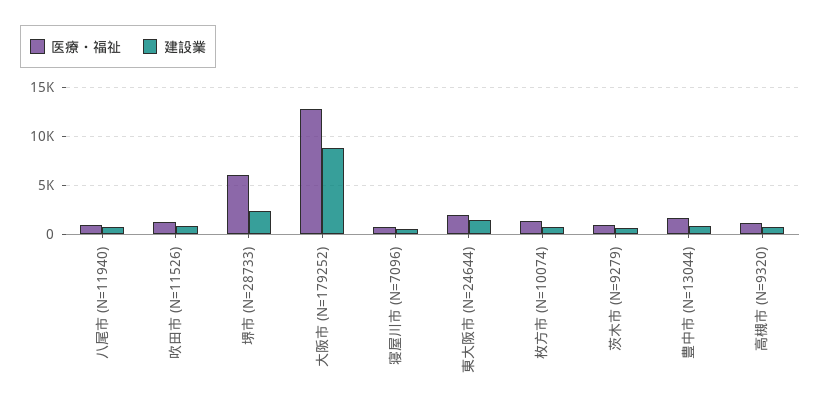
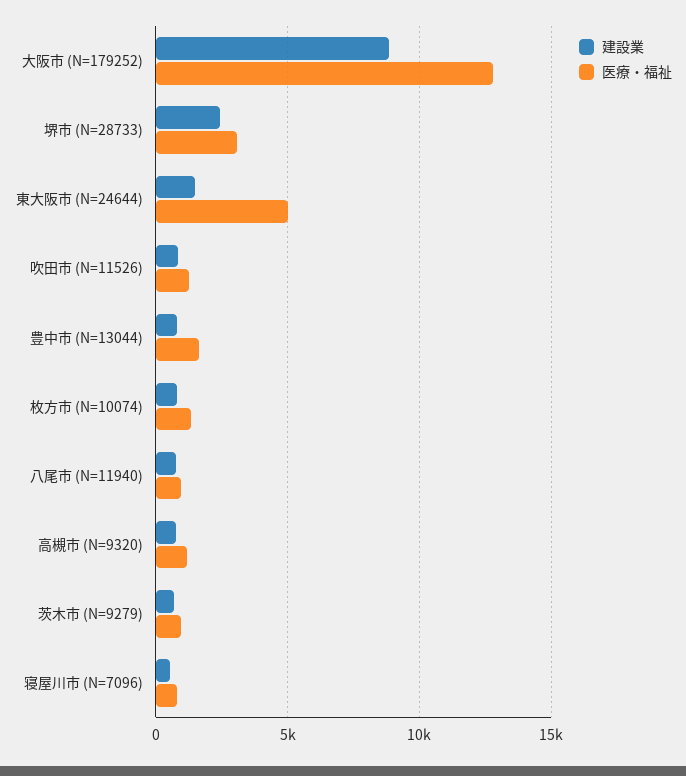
医療・福祉, 堺市 (N=28733): 6000 -> 3000
医療・福祉, 東大阪市 (N=24644): 2000 -> 5000

